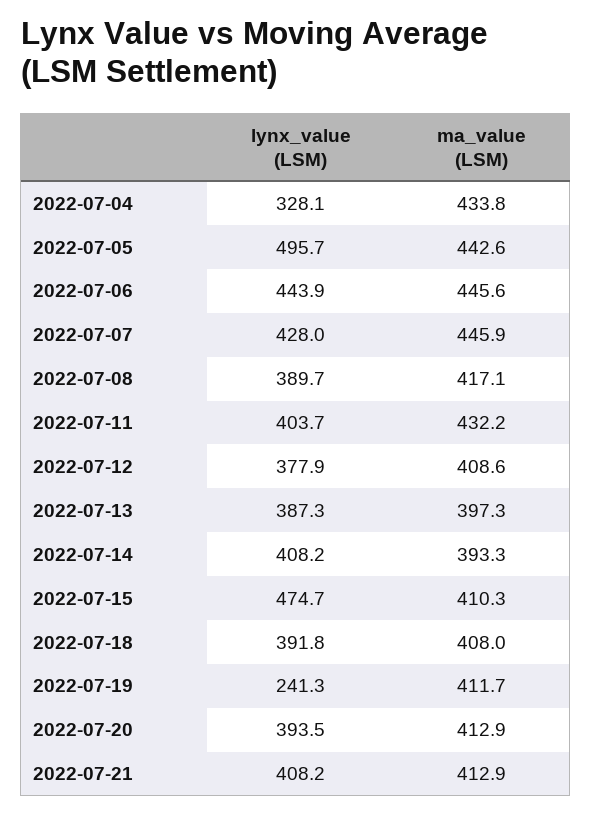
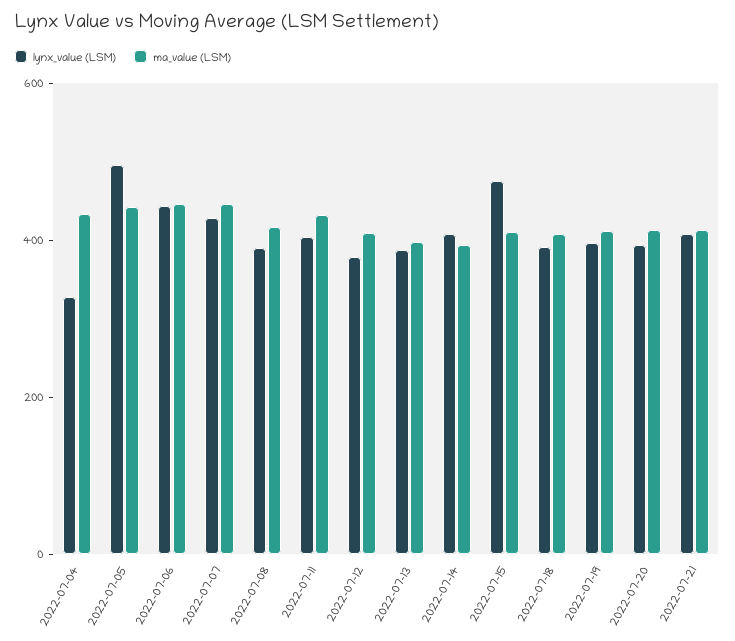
lynx_value (LSM), 2022-07-19: 241.3 -> 400

